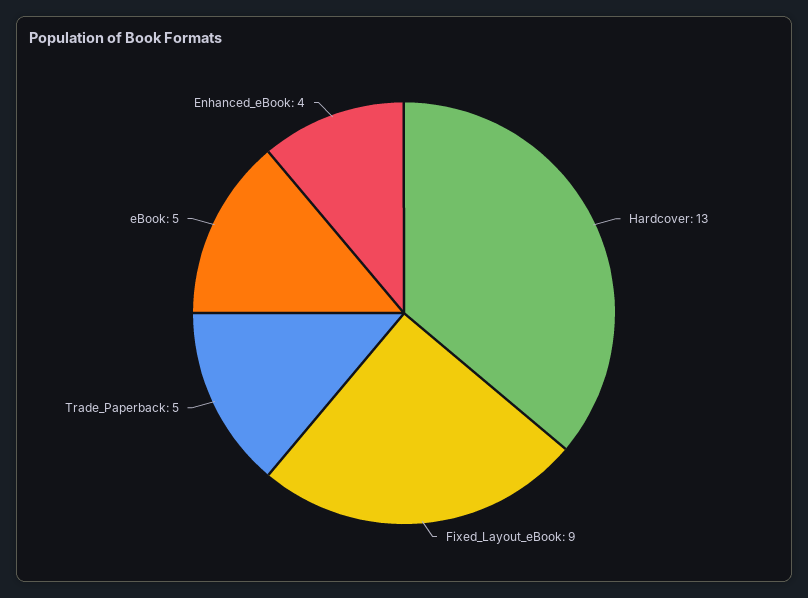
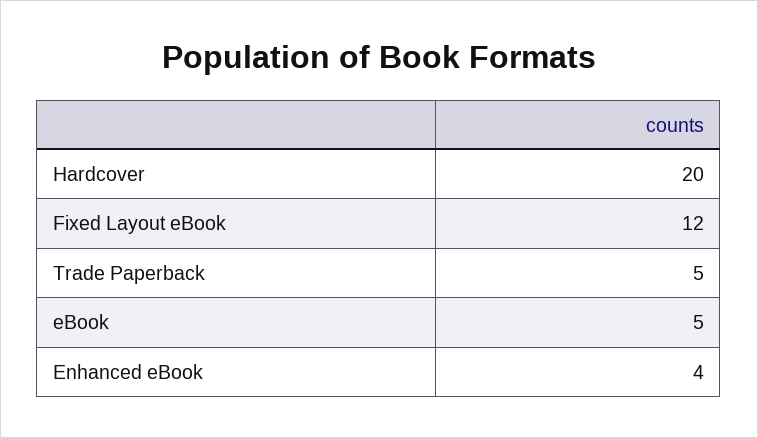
Hardcover: 13 -> 20
Fixed_Layout_eBook: 9 -> 12

